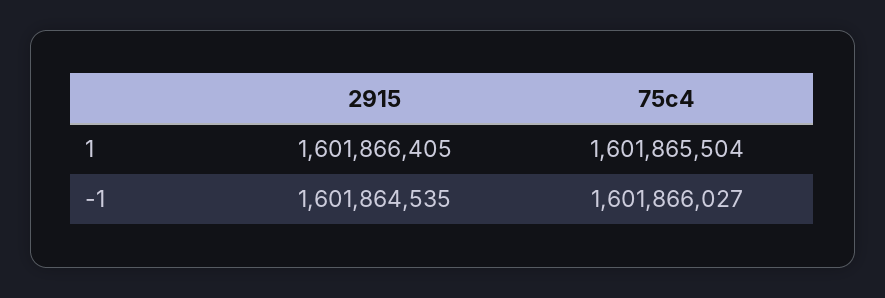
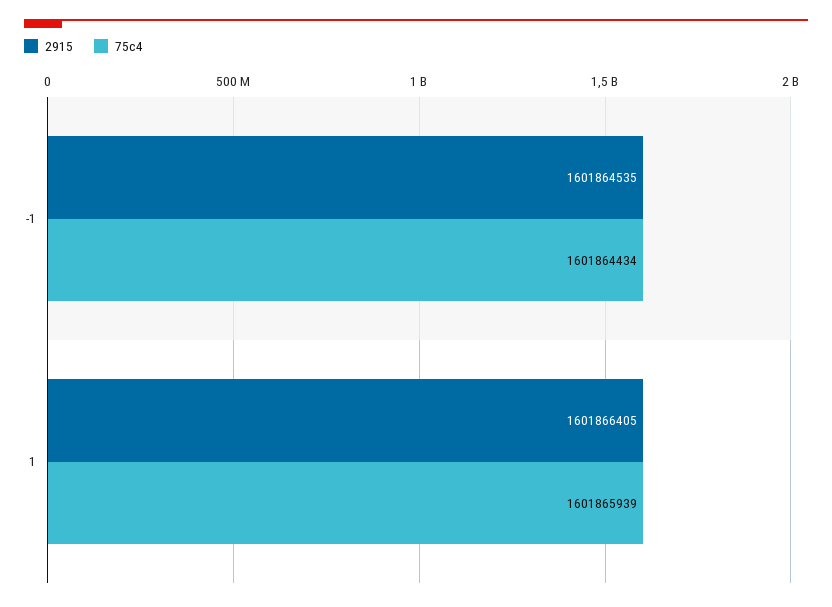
75c4, 1: 1601865504 -> 1601865939
75c4, -1: 1601866027 -> 1601864434

